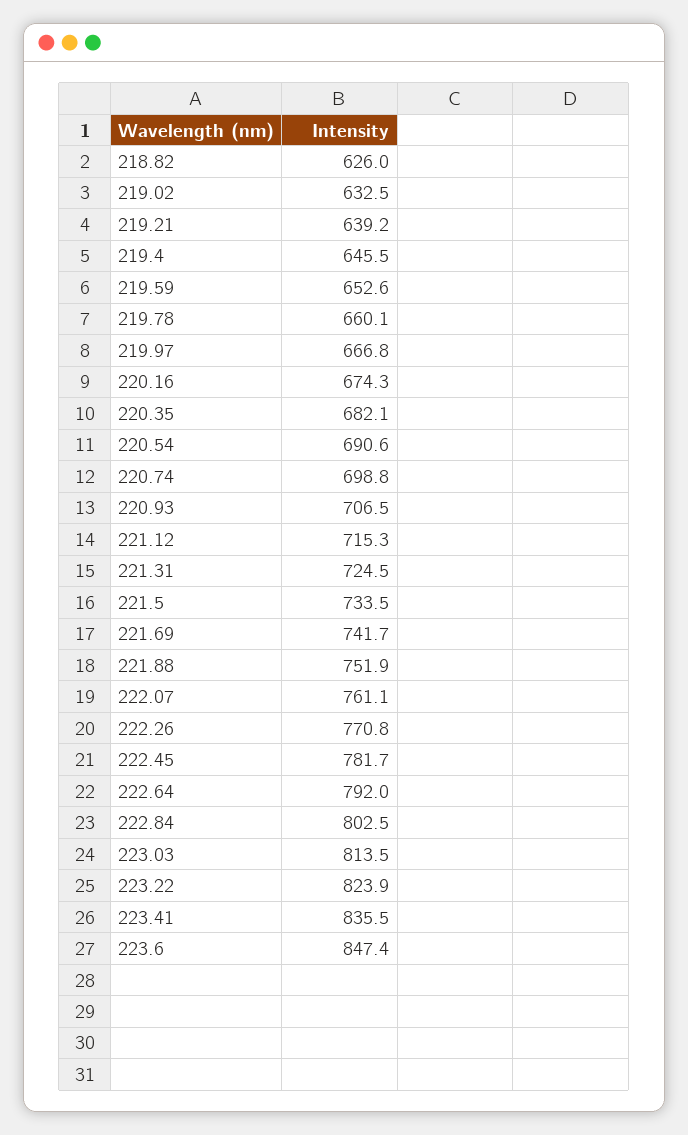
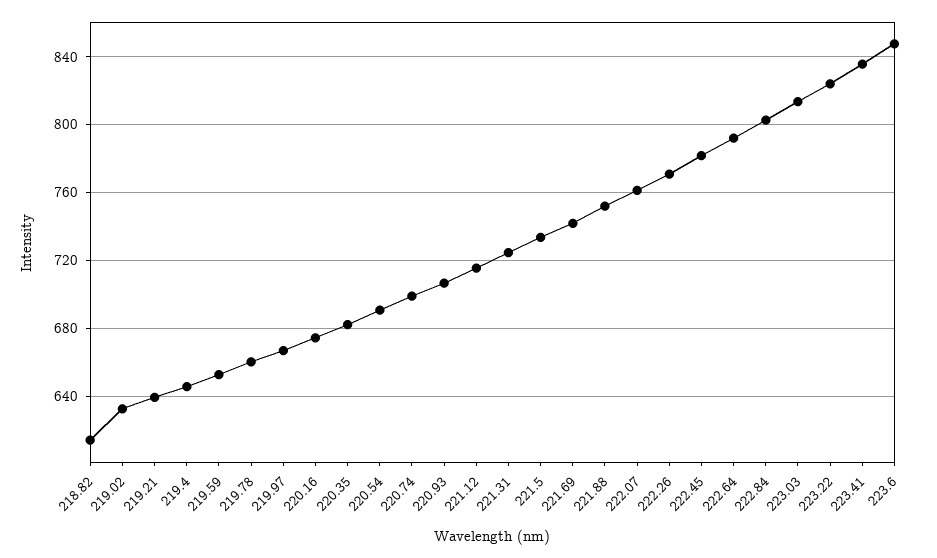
218.82: 626 -> 615

